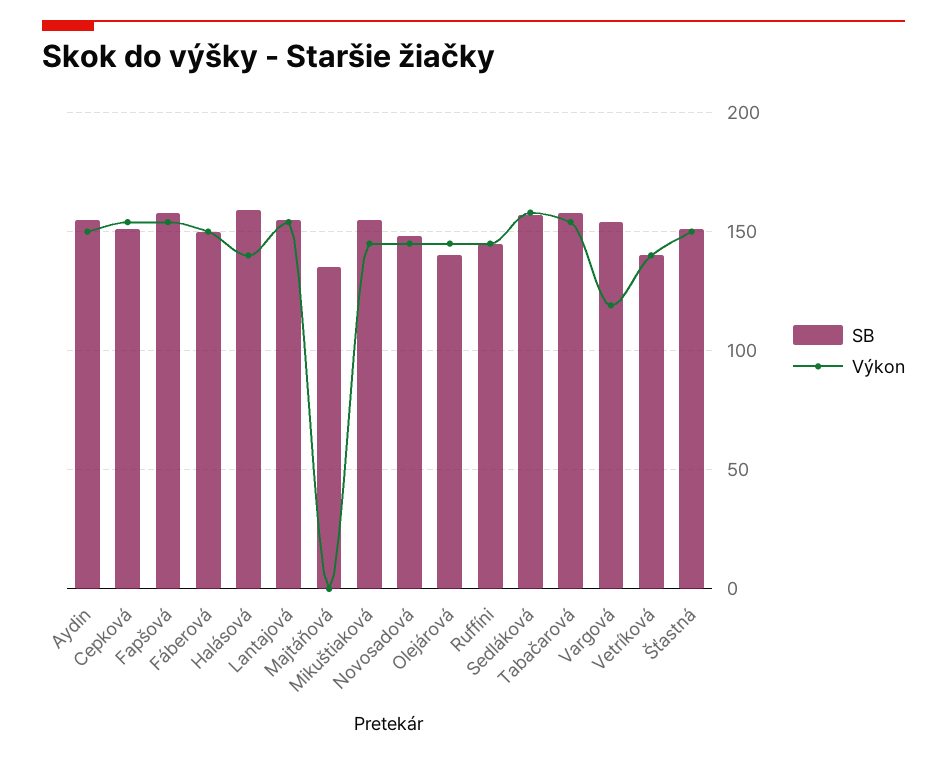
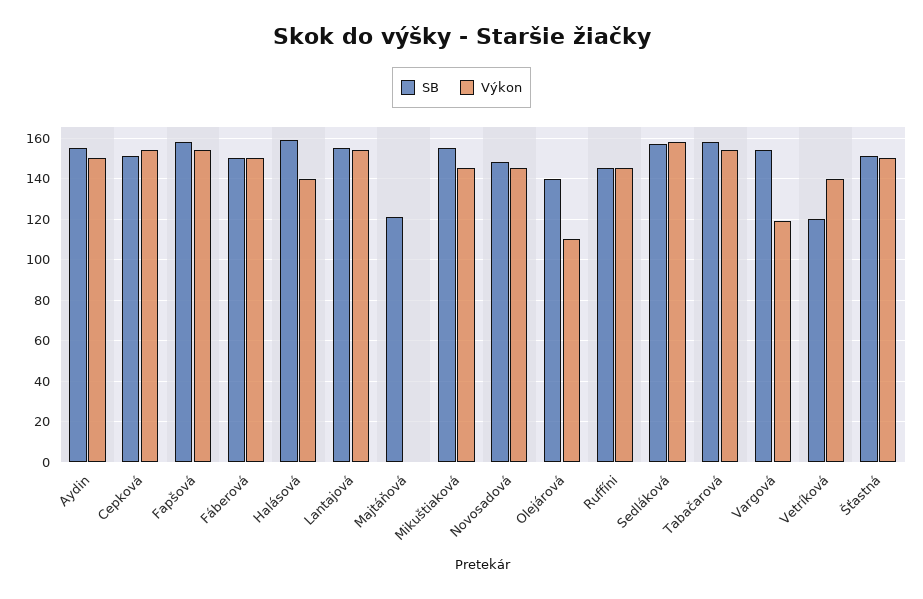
SB, Majtáňová: 135 -> 120
Výkon, Olejárová: 145 -> 110
SB, Vetríková: 140 -> 120

